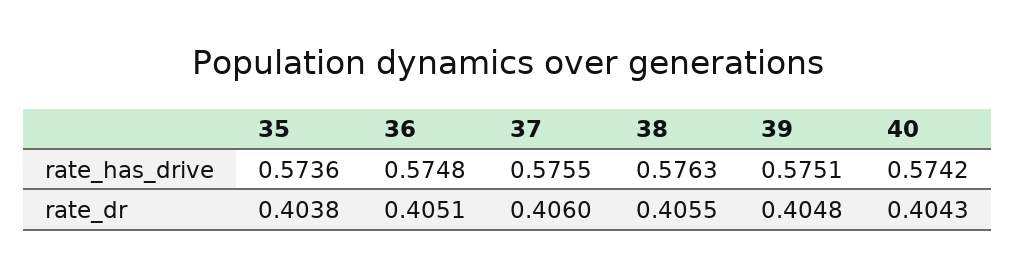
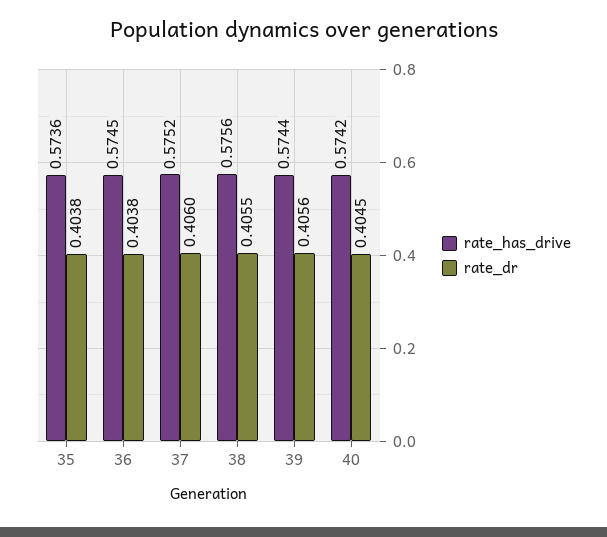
rate_has_drive, 36: 0.5748 -> 0.5745
rate_has_drive, 37: 0.5755 -> 0.5752
rate_has_drive, 38: 0.5763 -> 0.5756
rate_has_drive, 39: 0.5751 -> 0.5744
rate_dr, 36: 0.4051 -> 0.4038
rate_dr, 39: 0.4048 -> 0.4056
rate_dr, 40: 0.4043 -> 0.4045

